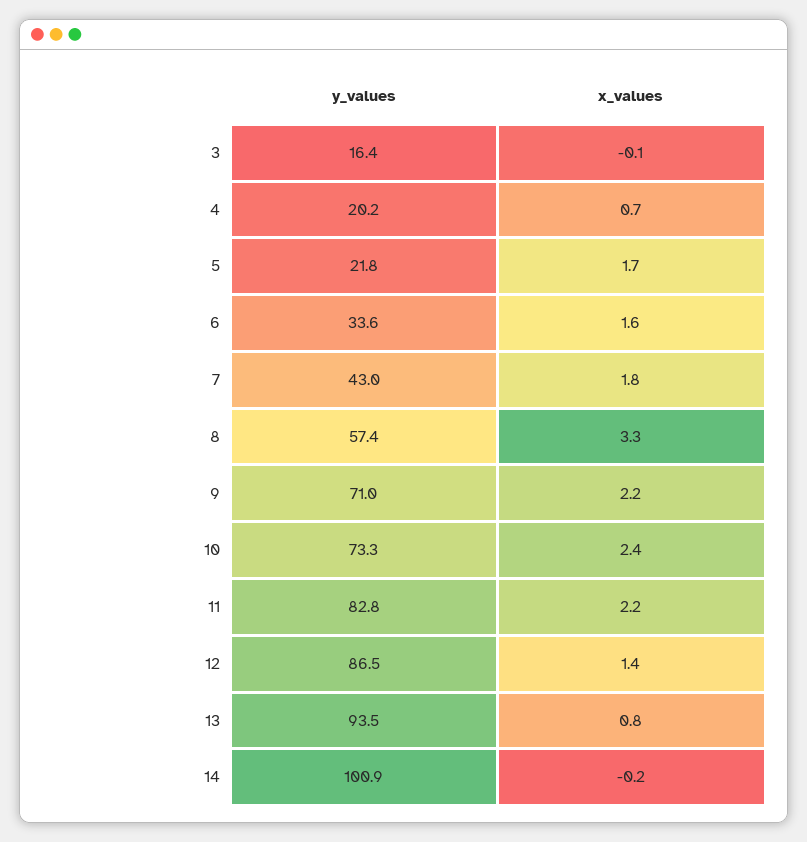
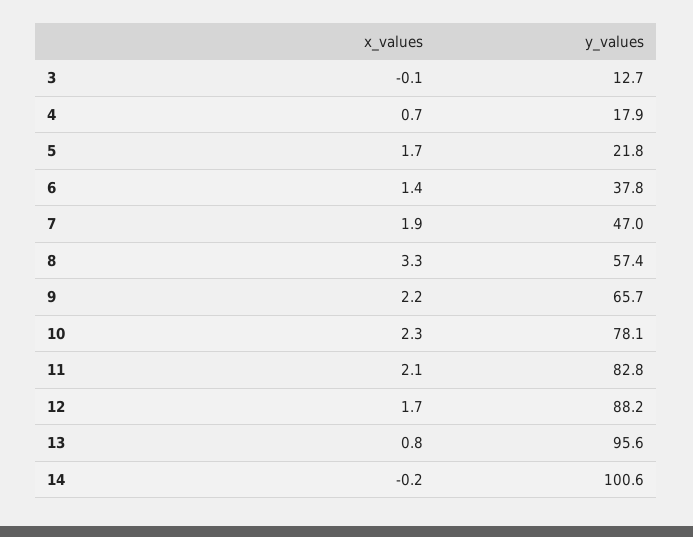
y_values, 3: 16.4 -> 12.7
y_values, 4: 20.2 -> 17.9
y_values, 6: 33.6 -> 37.8
x_values, 6: 1.6 -> 1.4
y_values, 7: 43 -> 47
x_values, 7: 1.8 -> 1.9
y_values, 9: 71 -> 65.7
y_values, 10: 73.3 -> 78.1
x_values, 10: 2.4 -> 2.3
x_values, 11: 2.2 -> 2.1
y_values, 12: 86.5 -> 88.2
x_values, 12: 1.4 -> 1.7
y_values, 13: 93.5 -> 95.6
y_values, 14: 100.9 -> 100.6

